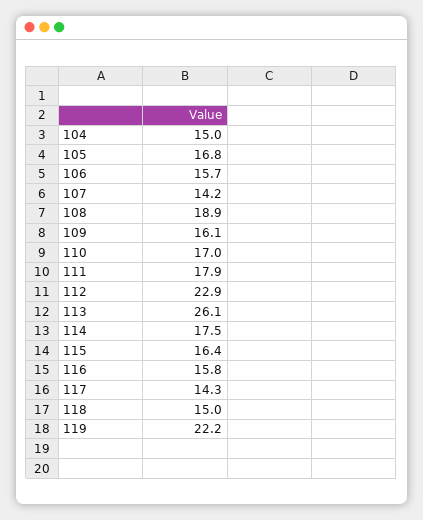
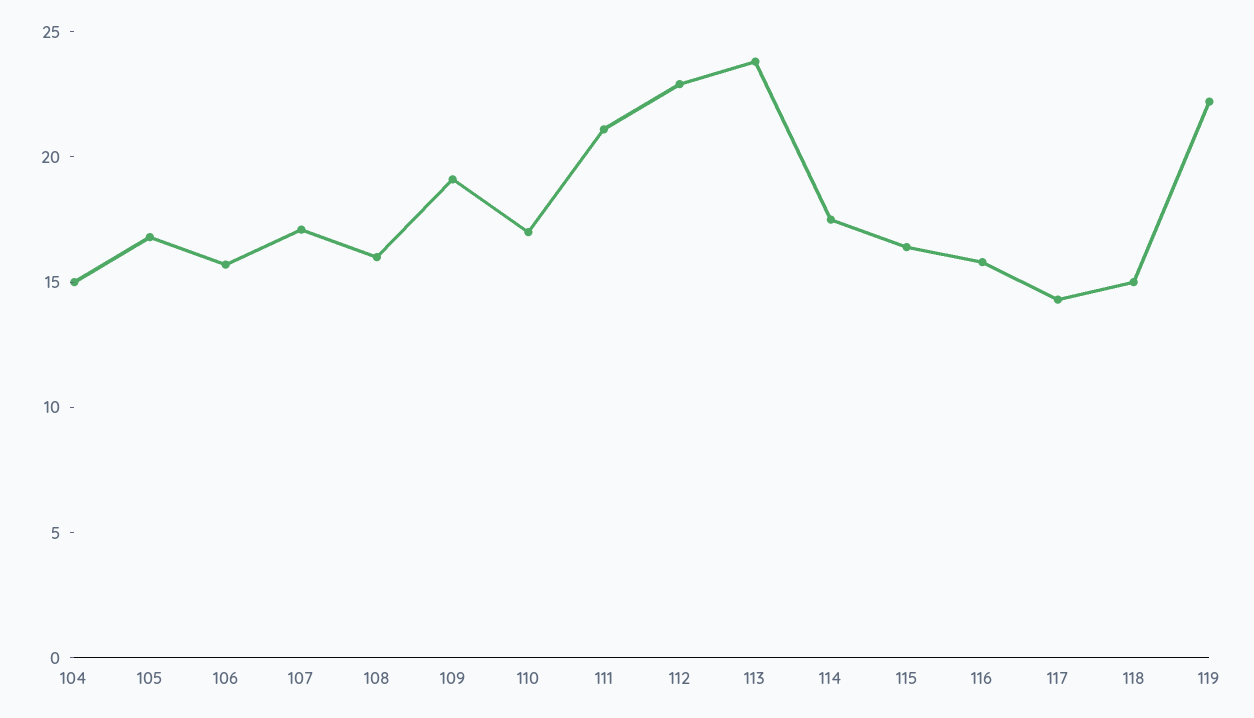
107: 14.2 -> 17
108: 18.9 -> 16
109: 16.1 -> 19
111: 17.9 -> 21
113: 26.1 -> 24

